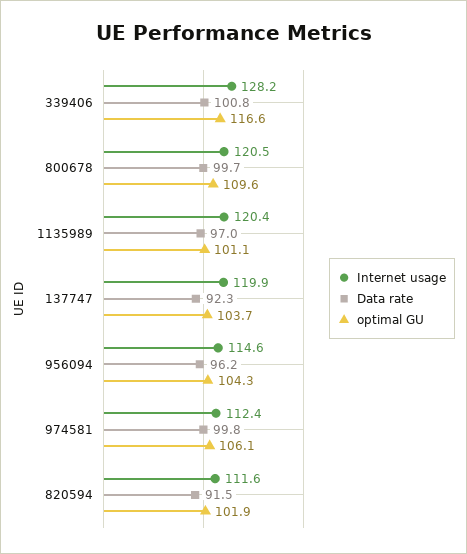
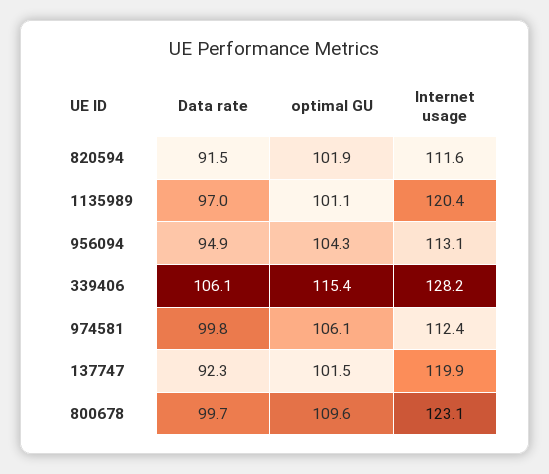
Data rate, 339406: 100.8 -> 106.1
optimal GU, 339406: 116.6 -> 115.4
Internet usage, 800678: 120.5 -> 123.1
optimal GU, 137747: 103.7 -> 101.5
Internet usage, 956094: 114.6 -> 113.1
Data rate, 956094: 96.2 -> 94.9

